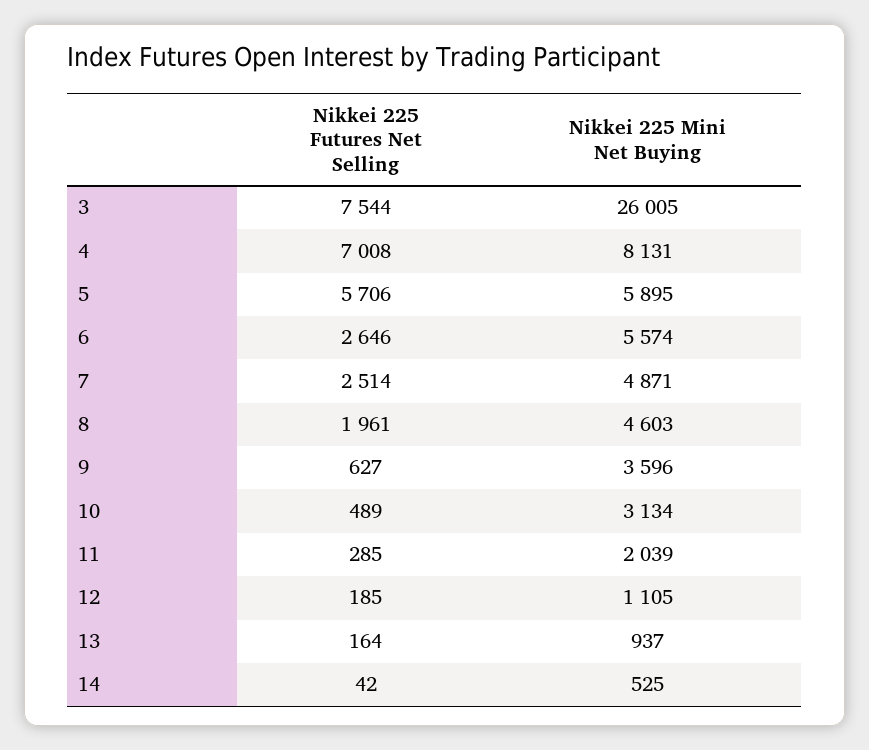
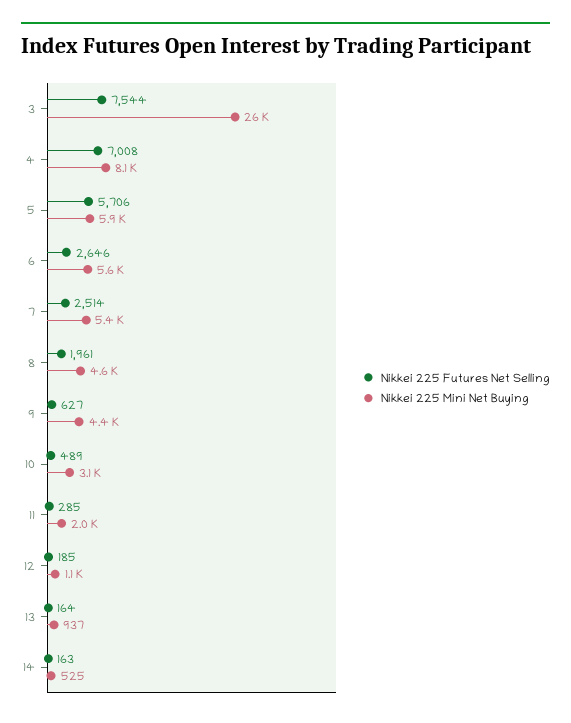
Nikkei 225 Mini Net Buying, 7: 4871 -> 5400
Nikkei 225 Mini Net Buying, 9: 3596 -> 4400
Nikkei 225 Futures Net Selling, 14: 42 -> 163

